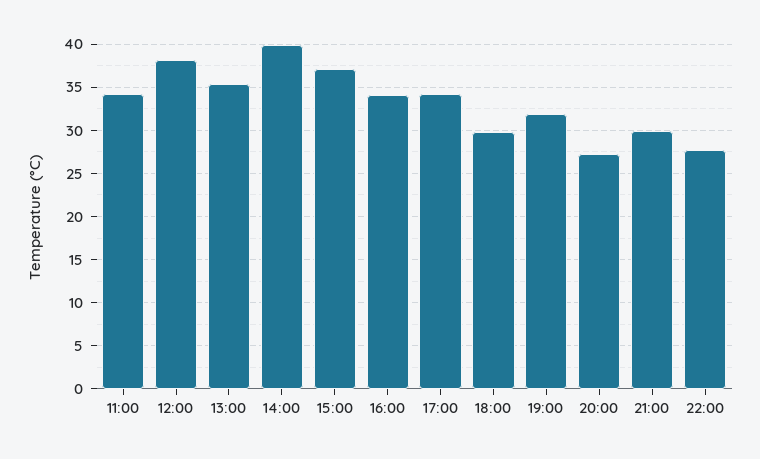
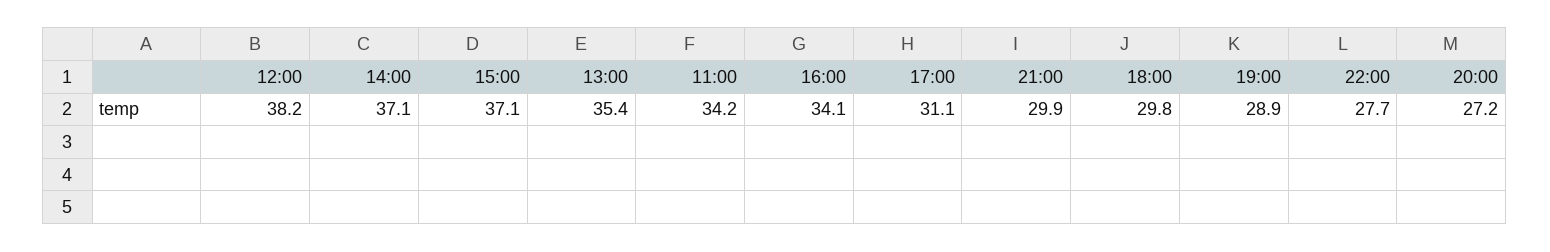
14:00: 40 -> 37.1
17:00: 34 -> 31.1
19:00: 32 -> 28.9

